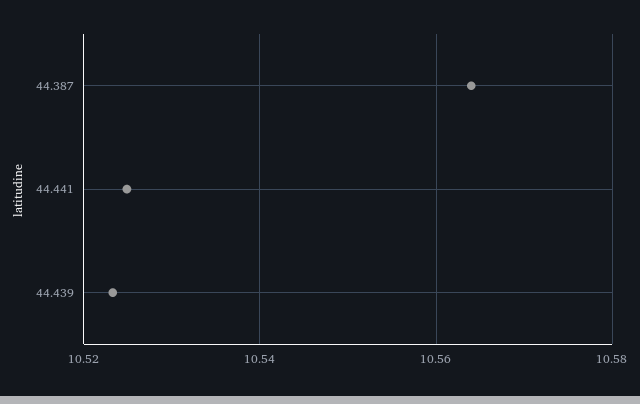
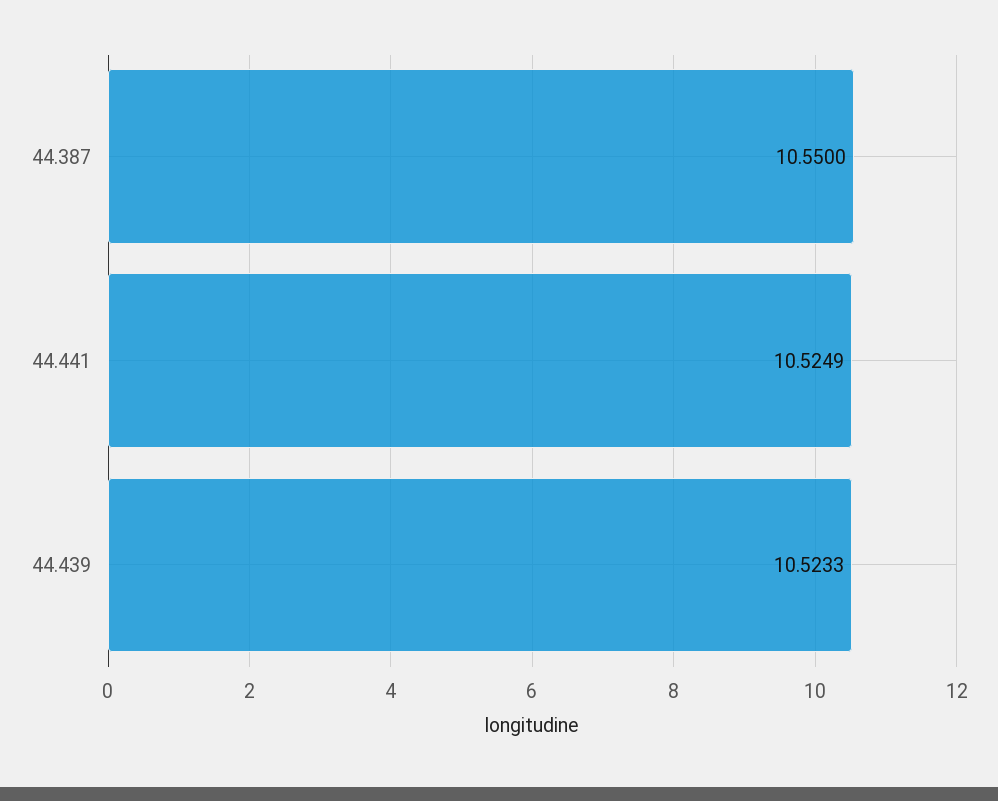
44.387: 10.564 -> 10.55

